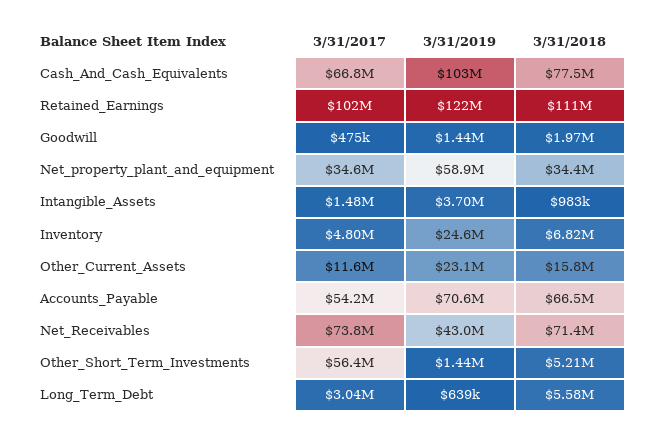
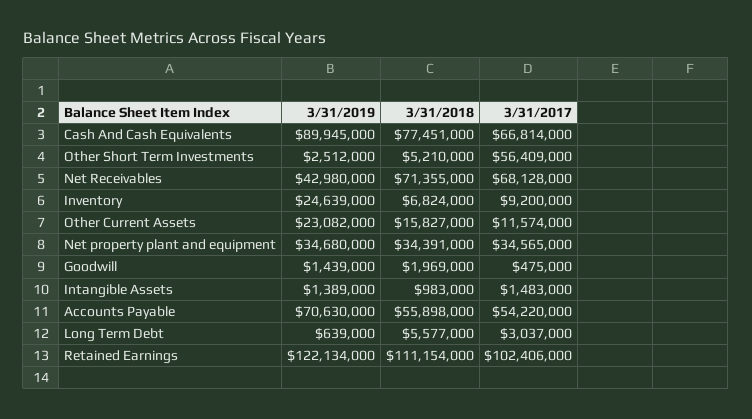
3/31/2019, Cash_And_Cash_Equivalents: 103000000 -> 89945000
3/31/2019, Net_property_plant_and_equipment: 58900000 -> 34680000
3/31/2019, Intangible_Assets: 3700000 -> 1389000
3/31/2017, Inventory: 4800000 -> 9200000
3/31/2018, Accounts_Payable: 66500000 -> 55898000
3/31/2017, Net_Receivables: 73800000 -> 68128000
3/31/2019, Other_Short_Term_Investments: 1440000 -> 2512000

